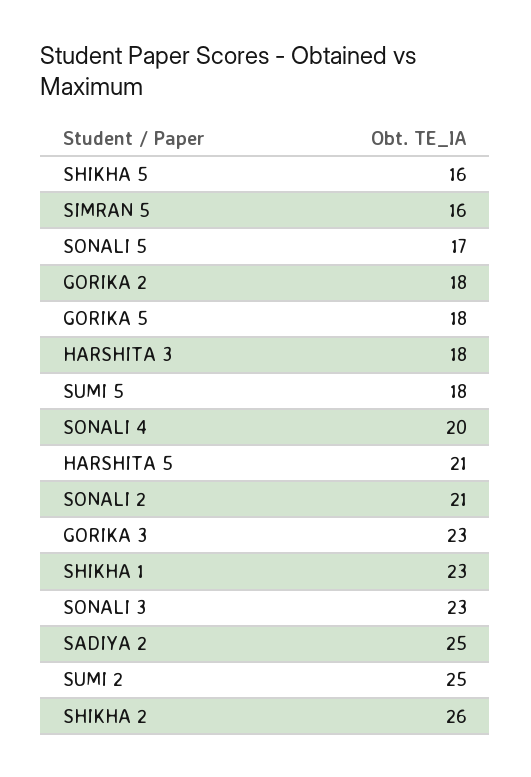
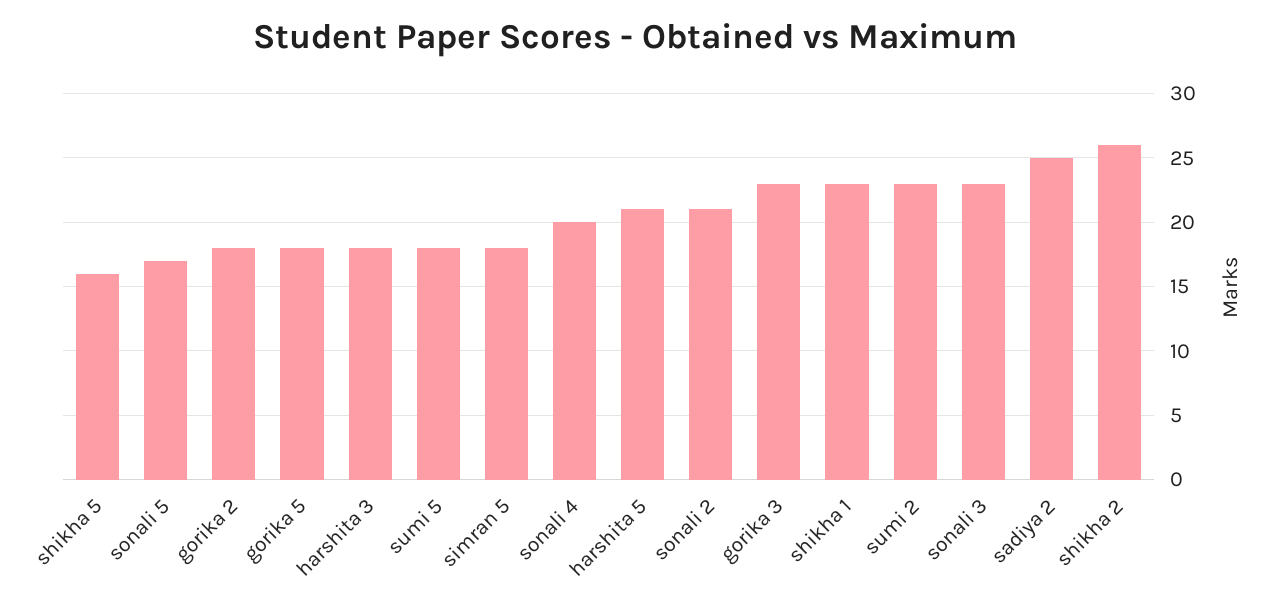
SIMRAN 5: 16 -> 18
SUMI 2: 25 -> 23

